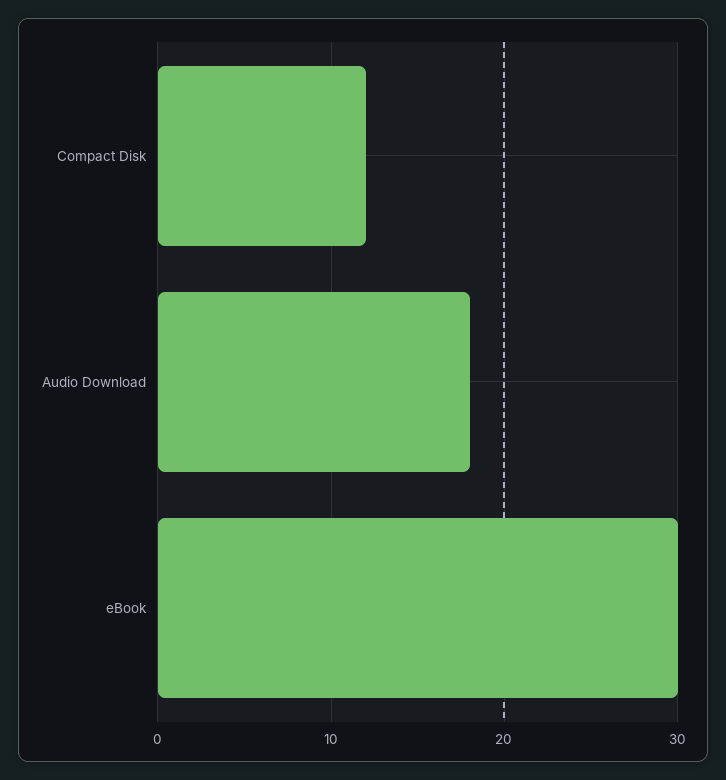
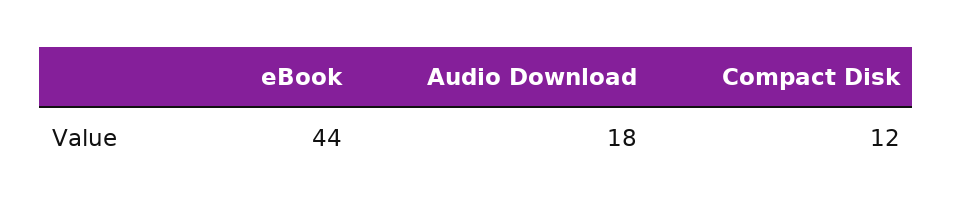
eBook: 30 -> 44

